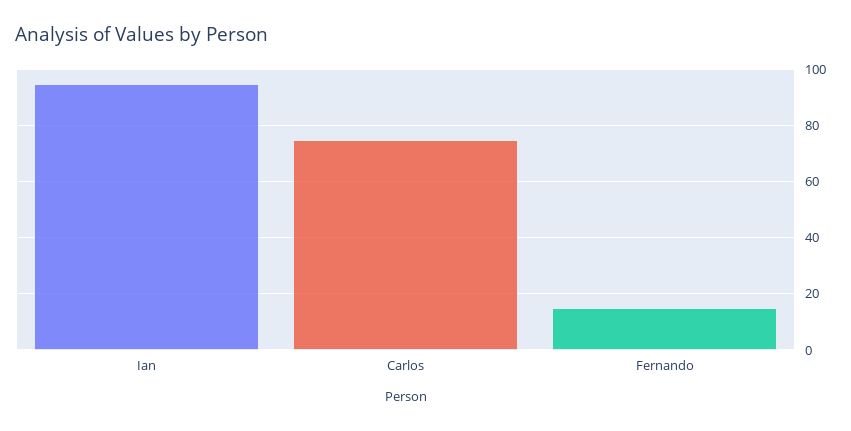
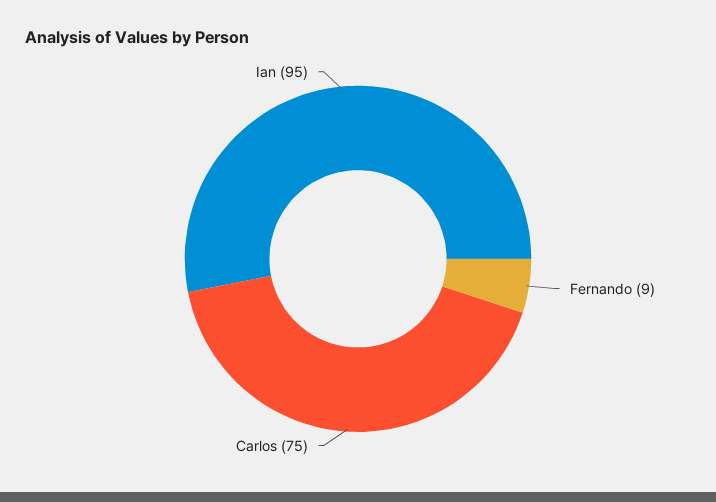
Fernando: 15 -> 9

